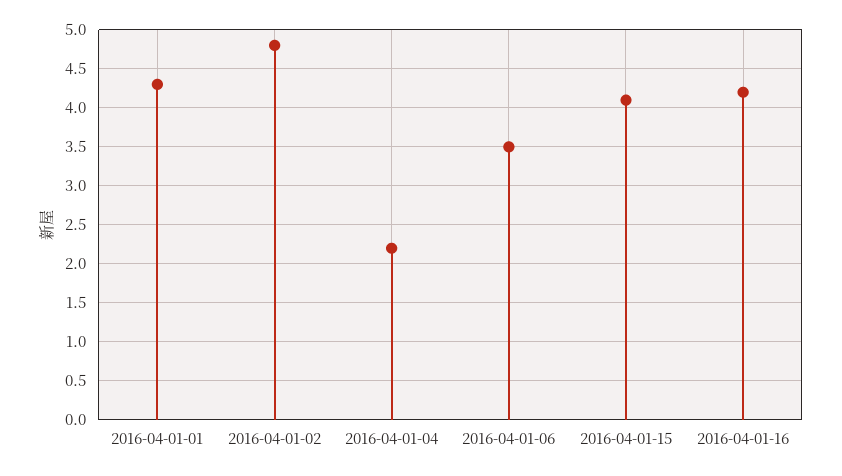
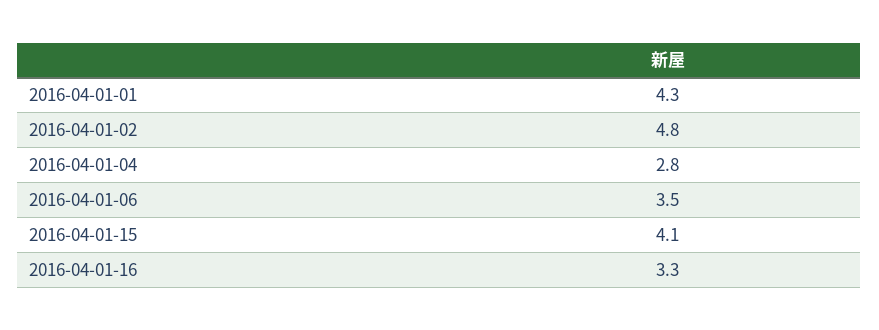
2016-04-01-04: 2.2 -> 2.8
2016-04-01-16: 4.2 -> 3.3

